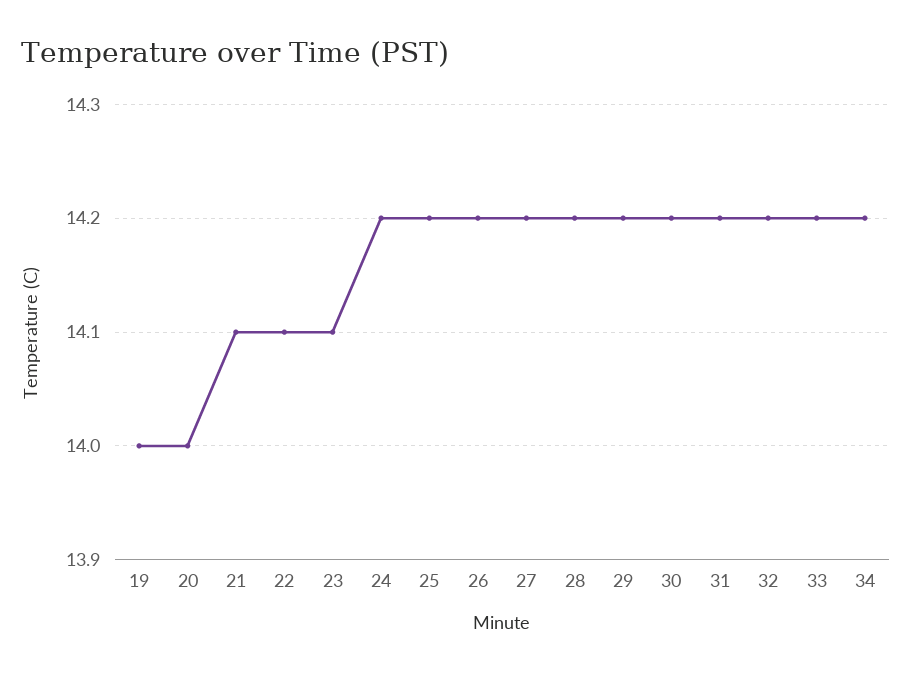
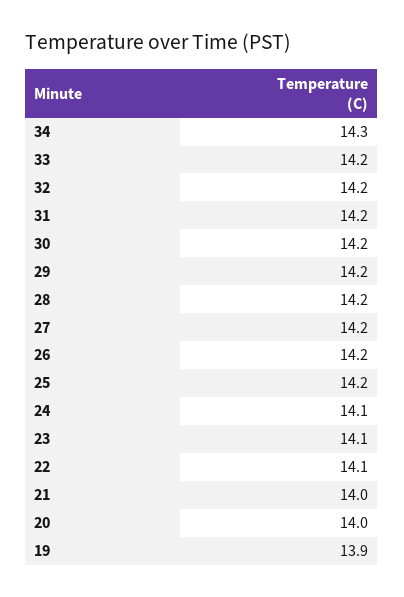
19: 14 -> 13.9
21: 14.1 -> 14
24: 14.2 -> 14.1
34: 14.2 -> 14.3

